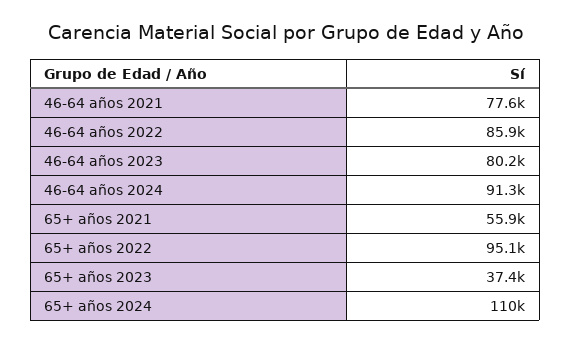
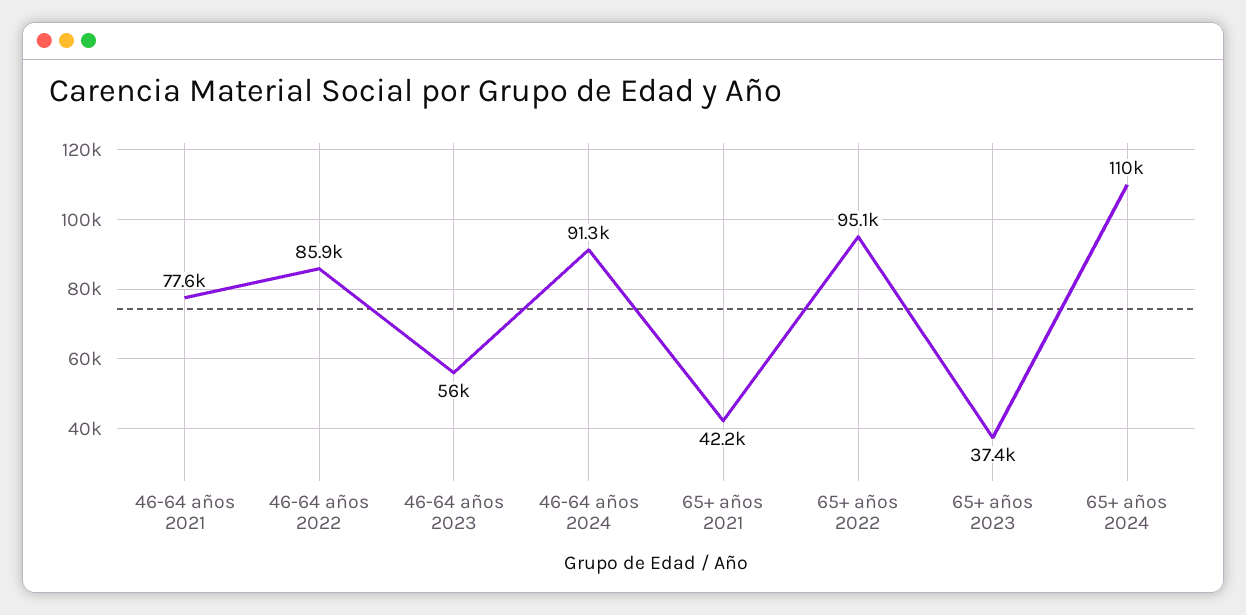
46-64 años 2023: 80200 -> 56000
65+ años 2021: 55900 -> 42200

